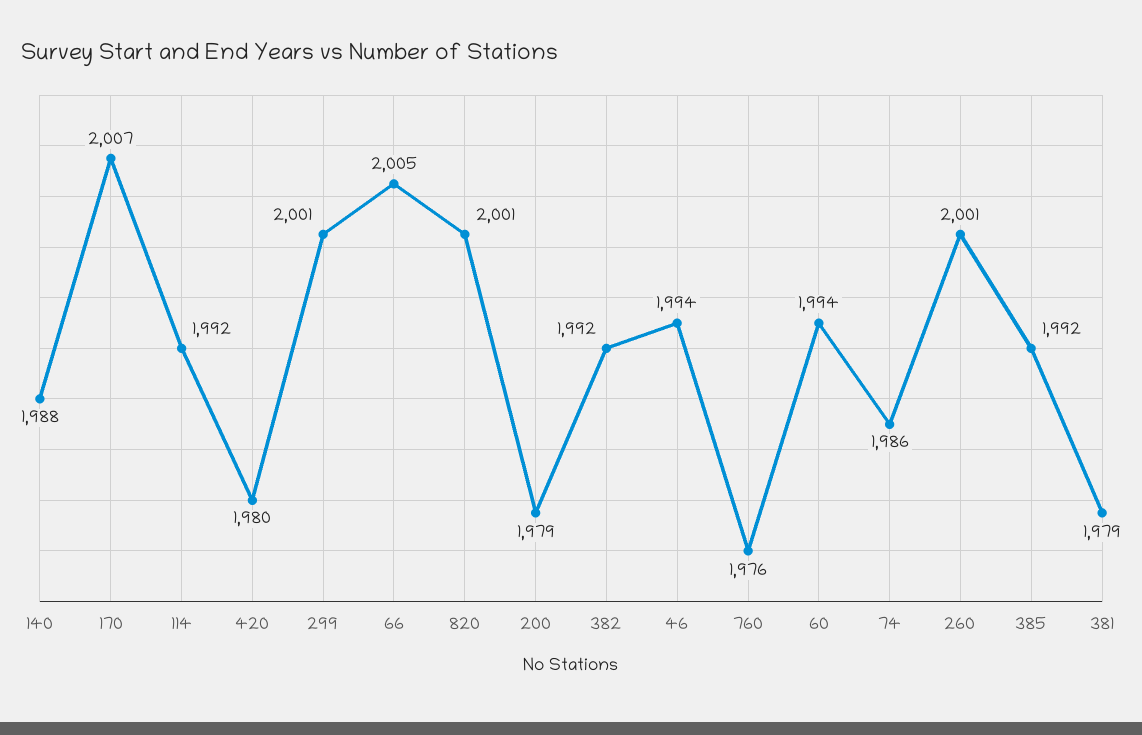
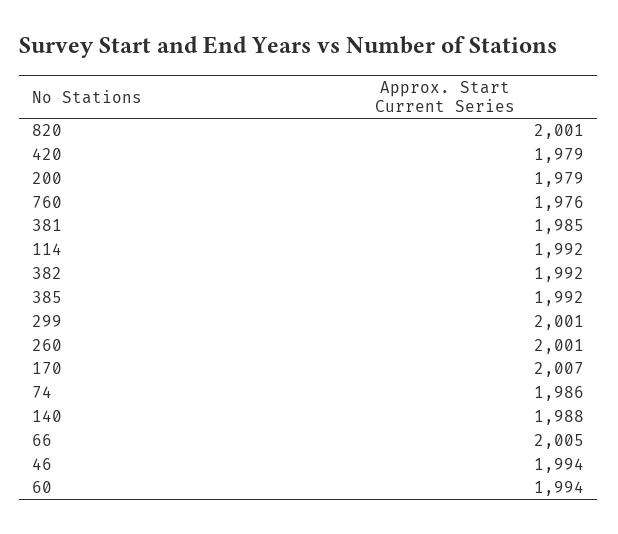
420: 1980 -> 1979
381: 1979 -> 1985

